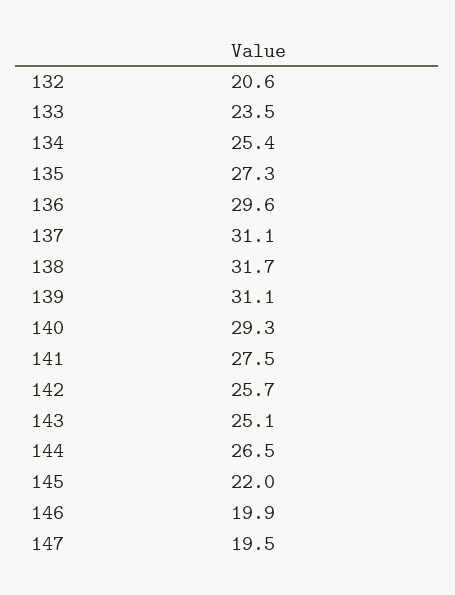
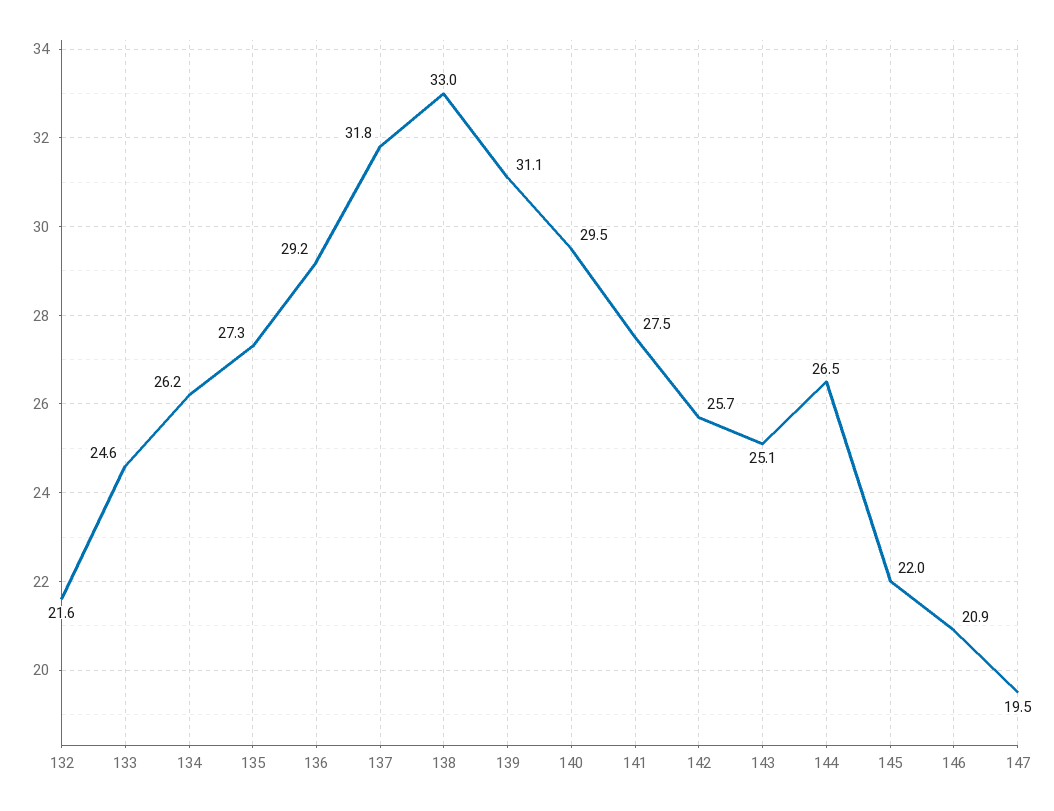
132: 20.6 -> 21.6
133: 23.5 -> 24.6
134: 25.4 -> 26.2
136: 29.6 -> 29.2
137: 31.1 -> 31.8
138: 31.7 -> 33
140: 29.3 -> 29.5
146: 19.9 -> 20.9

